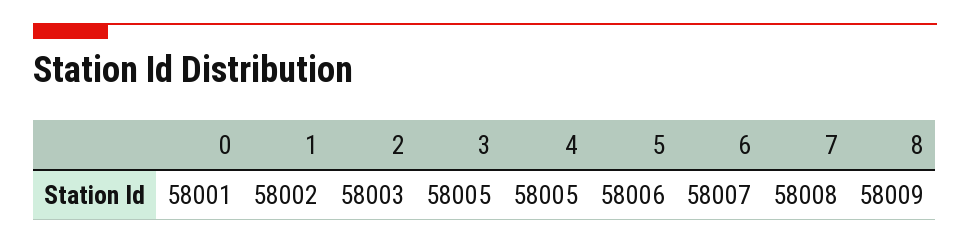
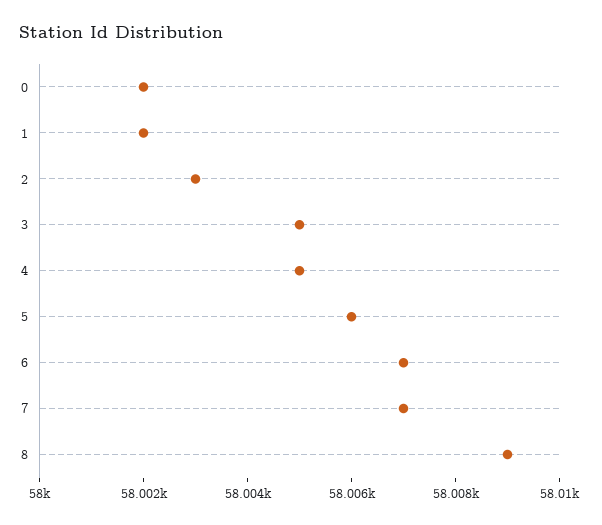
0: 58001 -> 58002
7: 58008 -> 58007

